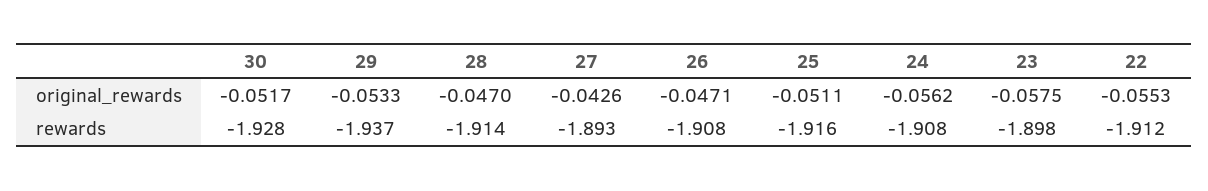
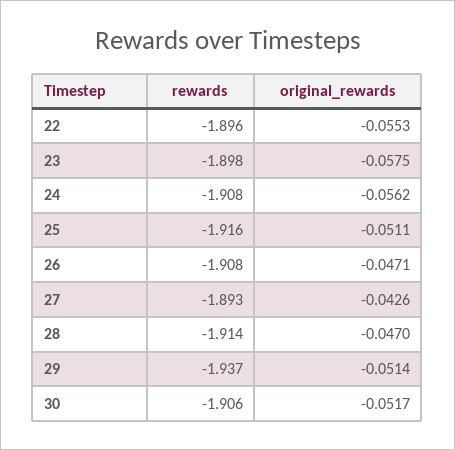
29, original_rewards: -0.0533 -> -0.0514
30, rewards: -1.928 -> -1.906
22, rewards: -1.912 -> -1.896

